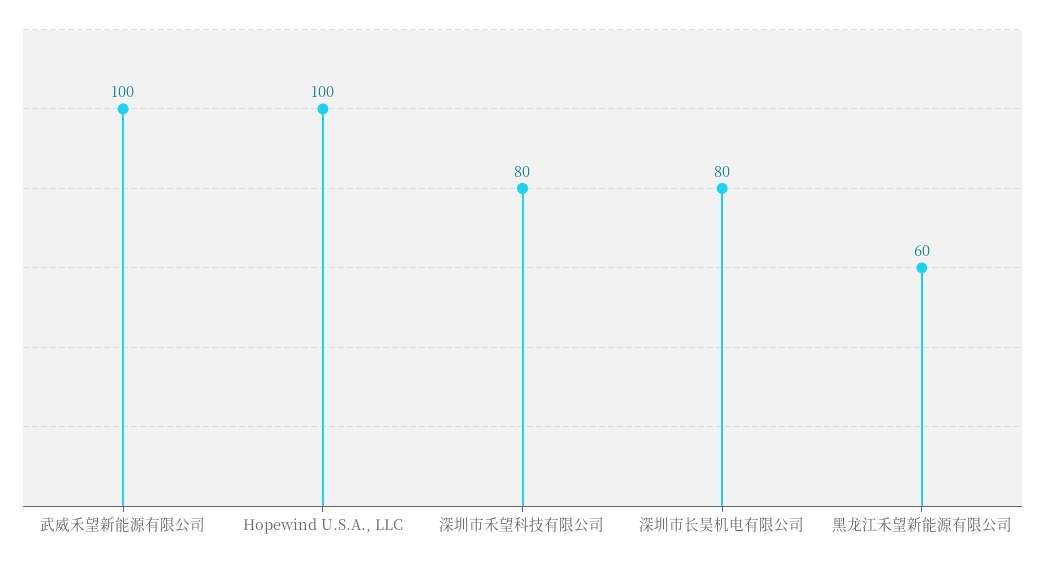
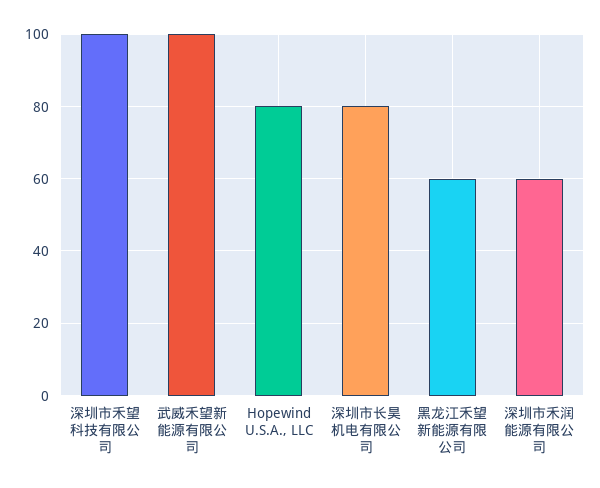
Hopewind U.S.A., LLC: 100 -> 80
深圳市禾望科技有限公司: 80 -> 100
深圳市禾润能源有限公司: none -> 60

